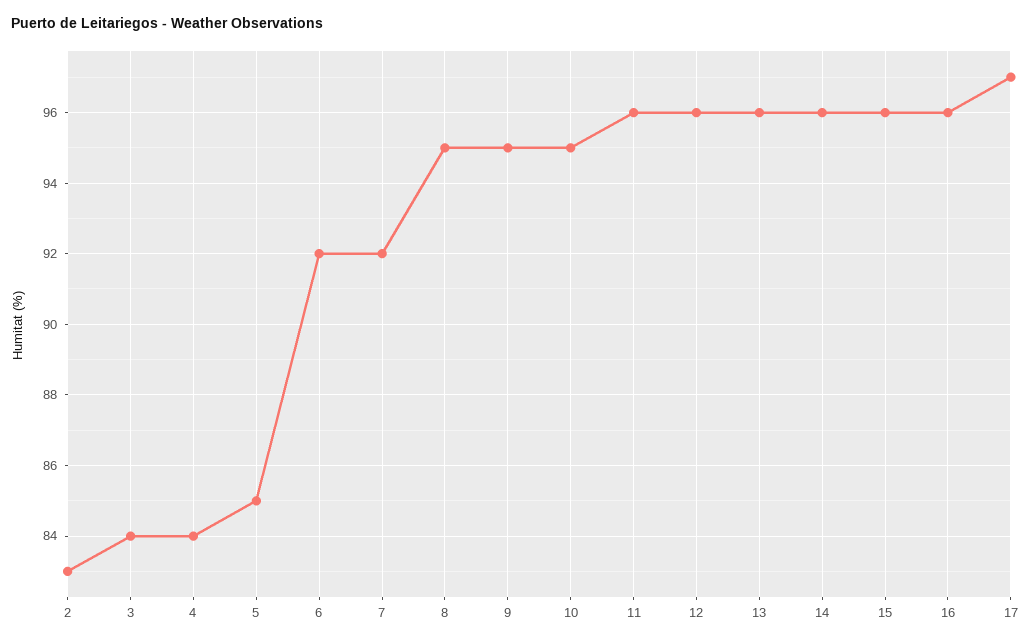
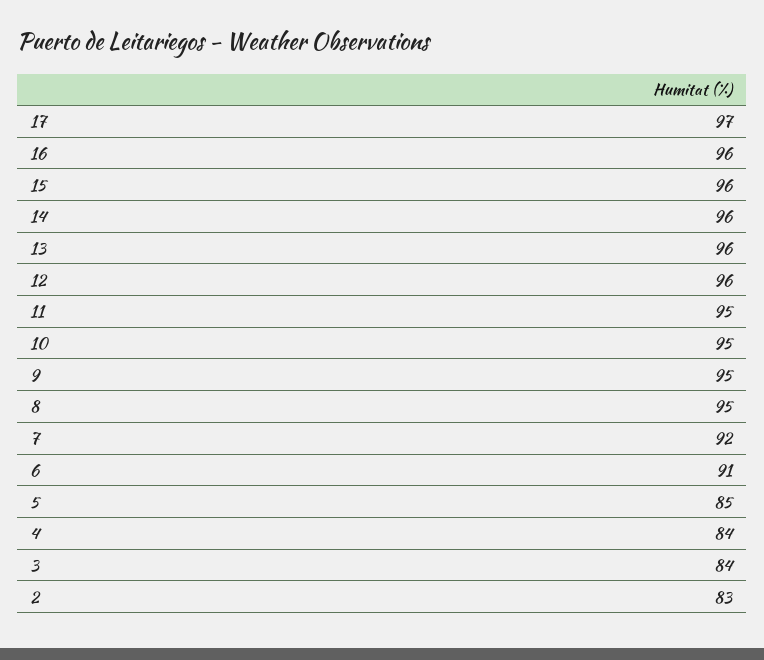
6: 92 -> 91
11: 96 -> 95

